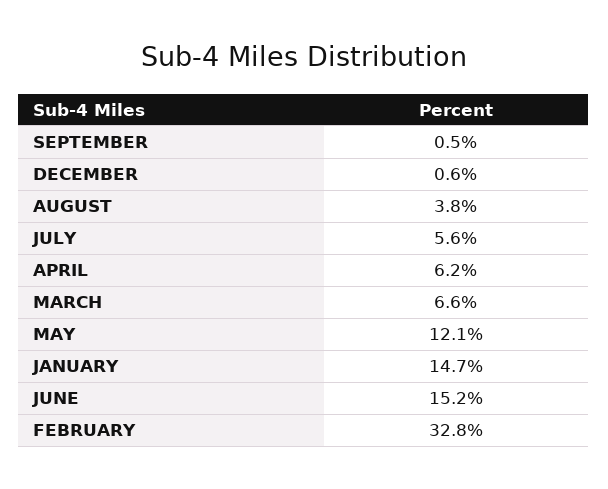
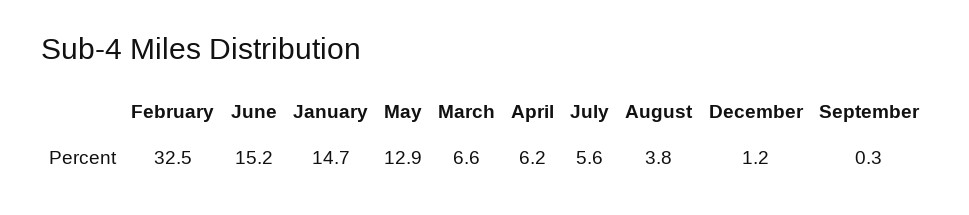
SEPTEMBER: 0.5 -> 0.3
DECEMBER: 0.6 -> 1.2
MAY: 12.1 -> 12.9
FEBRUARY: 32.8 -> 32.5

